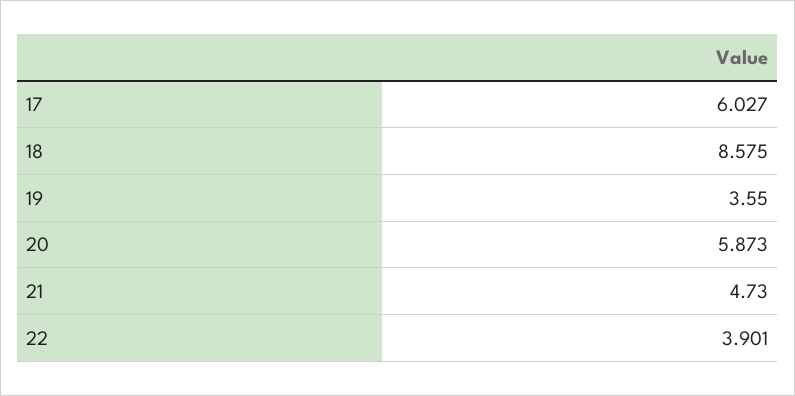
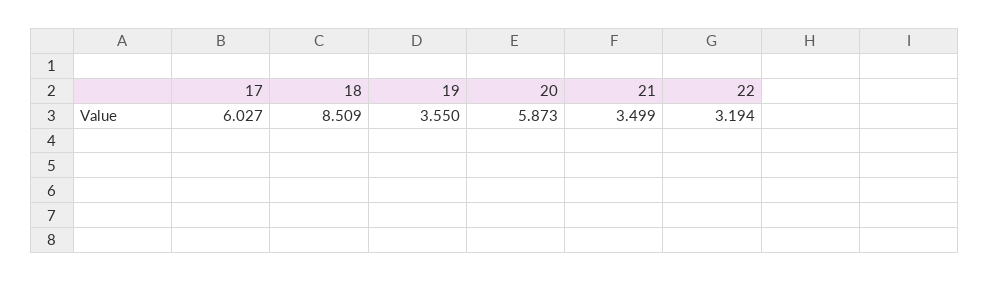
18: 8.575 -> 8.509
21: 4.73 -> 3.499
22: 3.901 -> 3.194

